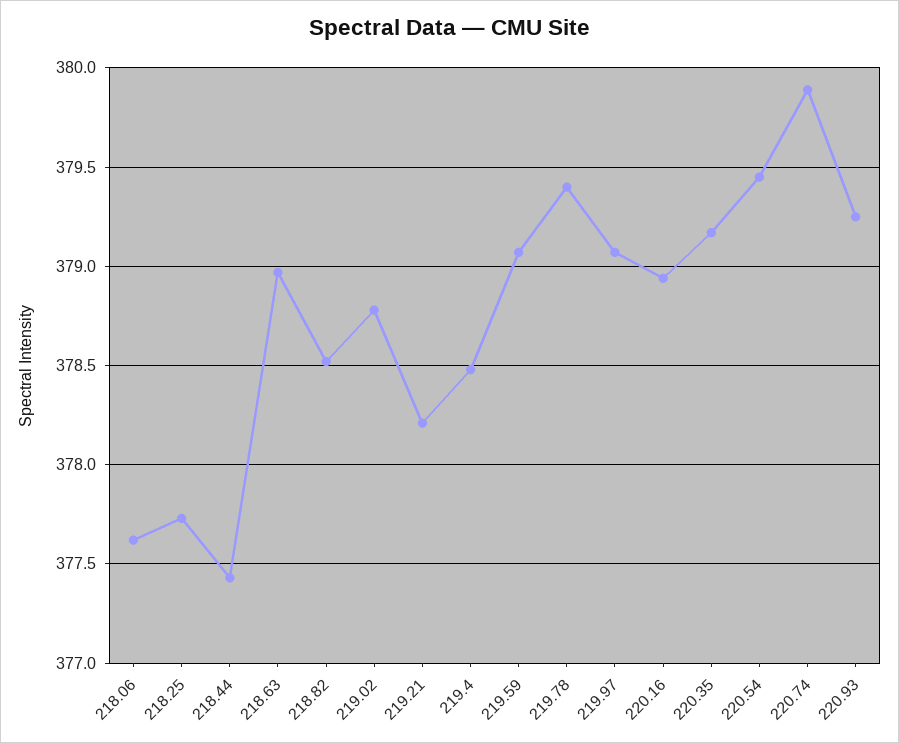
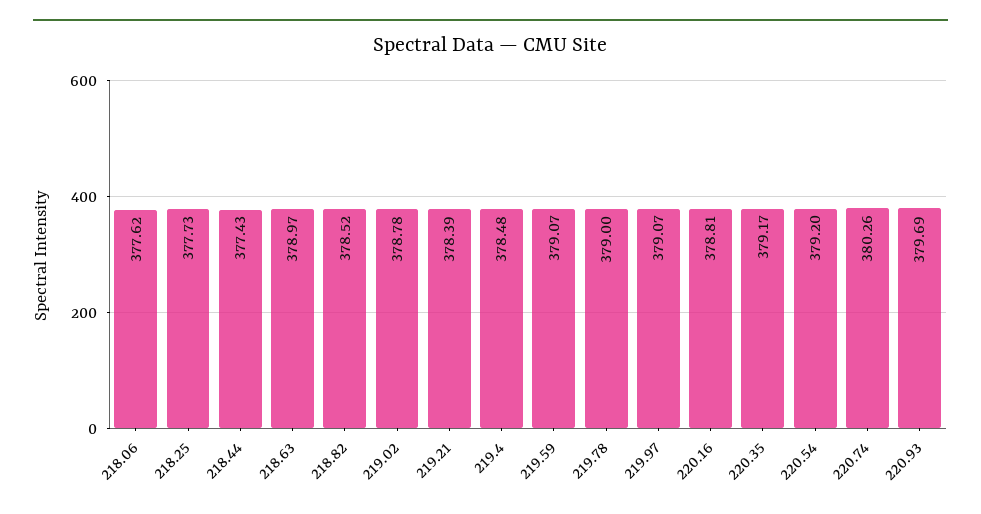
219.21: 378.2 -> 378.39
219.78: 379.4 -> 379
220.16: 378.95 -> 378.81
220.54: 379.45 -> 379.2
220.74: 379.9 -> 380.26
220.93: 379.25 -> 379.69

